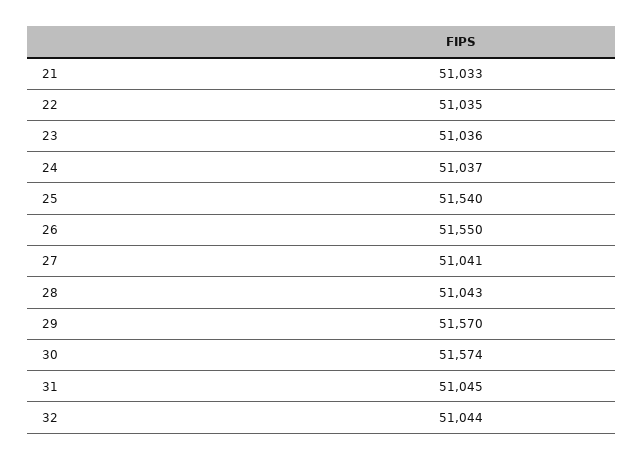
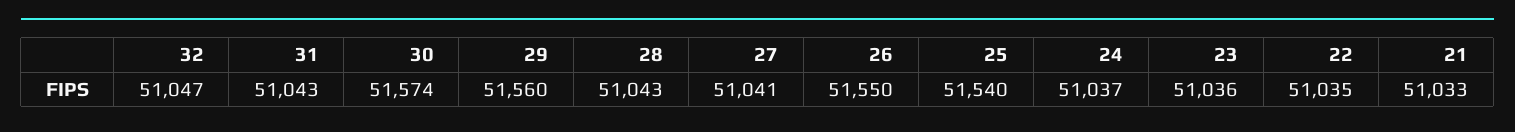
29: 51570 -> 51560
31: 51045 -> 51043
32: 51044 -> 51047

